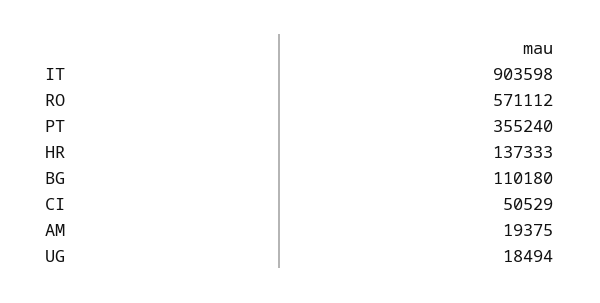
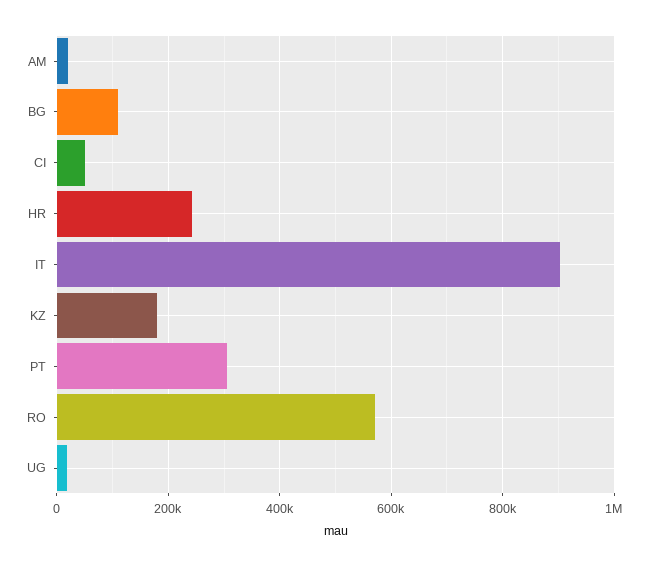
PT: 355240 -> 300000
HR: 137333 -> 240000
KZ: none -> 180000

